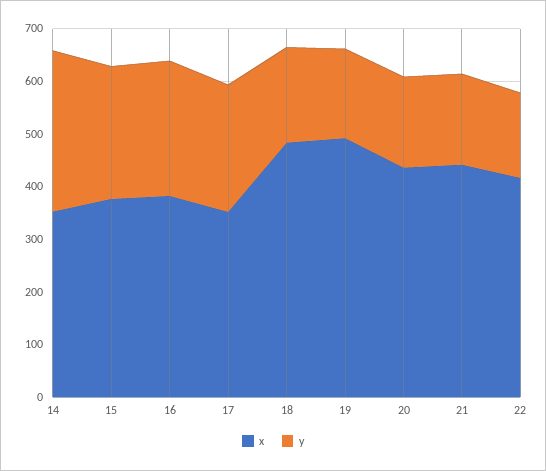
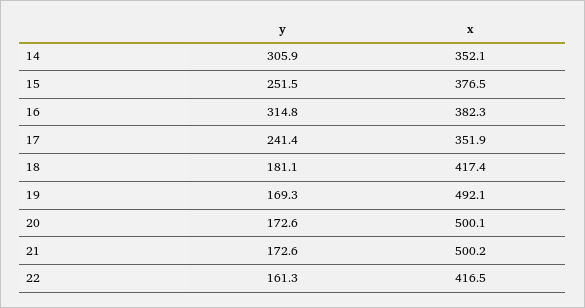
y, 16: 260 -> 314.8
x, 18: 480 -> 417.4
x, 20: 440 -> 500.1
x, 21: 440 -> 500.2

